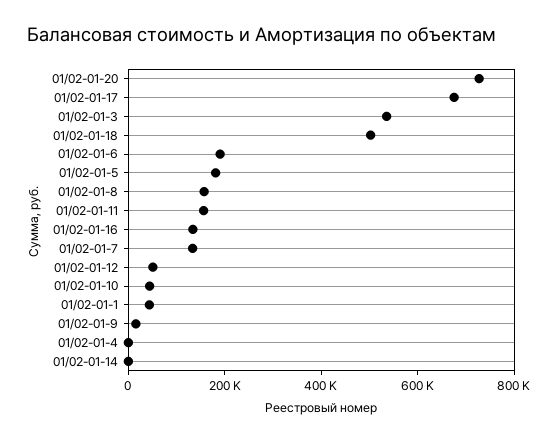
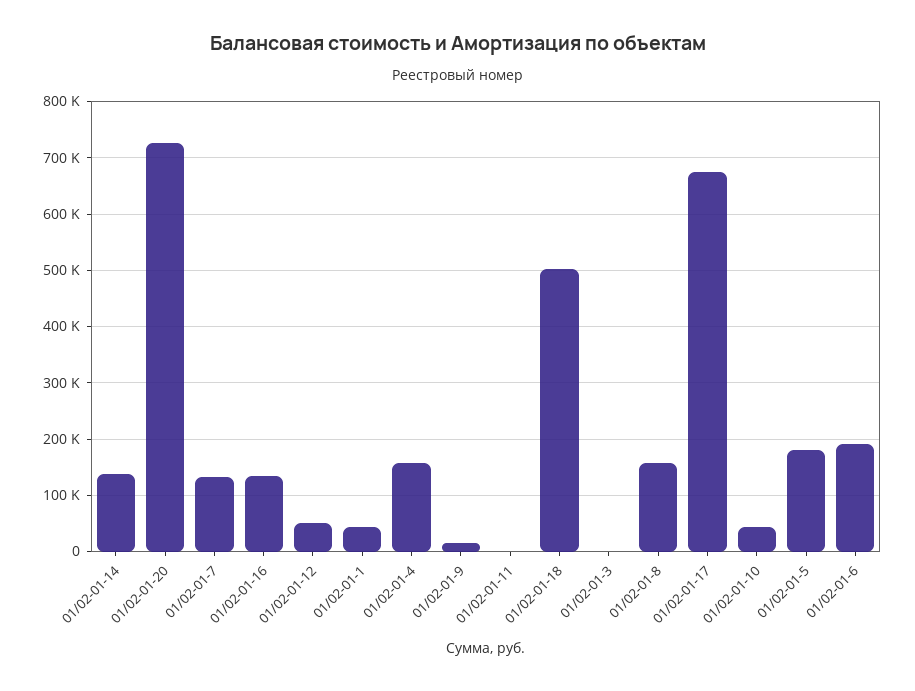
01/02-01-3: 550000 -> 0
01/02-01-11: 150000 -> 0
01/02-01-4: 0 -> 160000
01/02-01-14: 0 -> 140000

